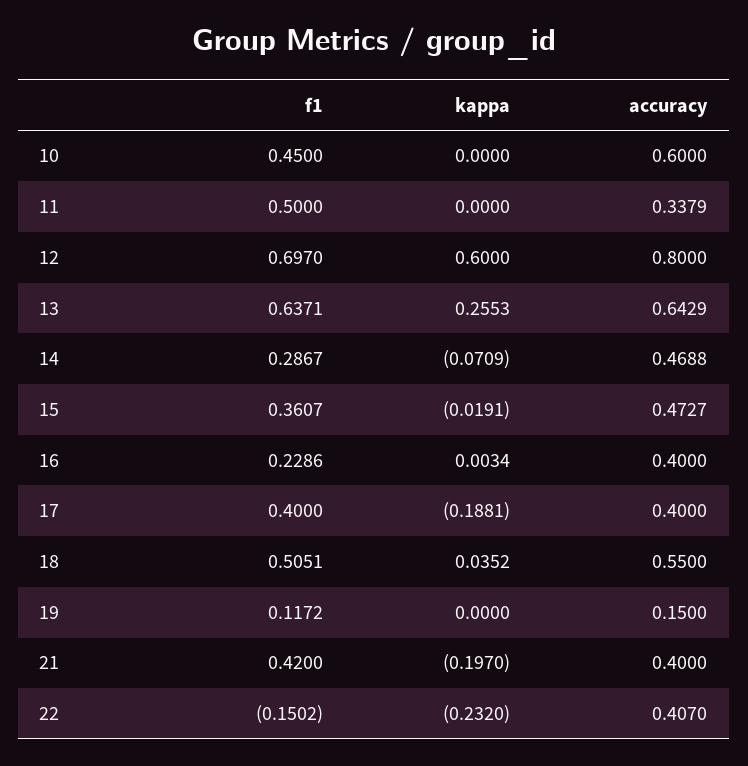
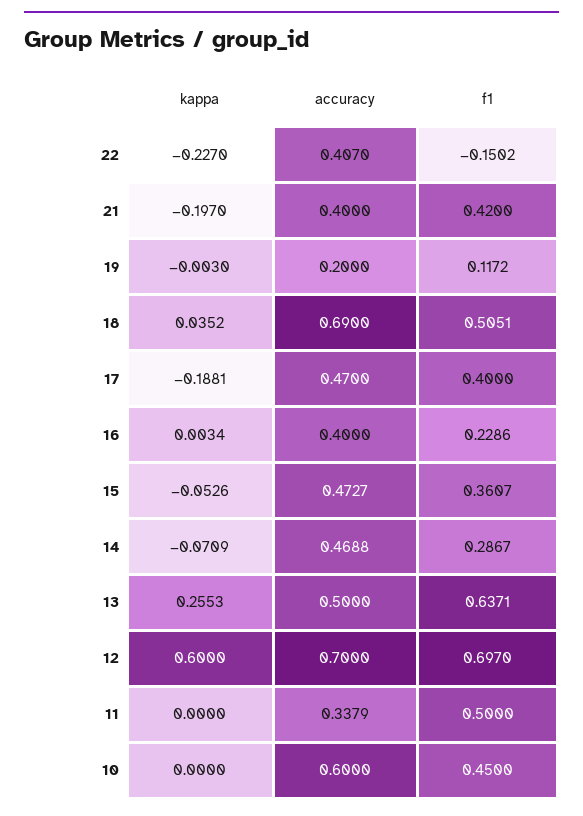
accuracy, 12: 0.8 -> 0.7
accuracy, 13: 0.6429 -> 0.5
kappa, 15: -0.0191 -> -0.0526
accuracy, 17: 0.4 -> 0.47
accuracy, 18: 0.55 -> 0.69
kappa, 19: 0 -> -0.003
accuracy, 19: 0.15 -> 0.2
kappa, 22: -0.232 -> -0.227

